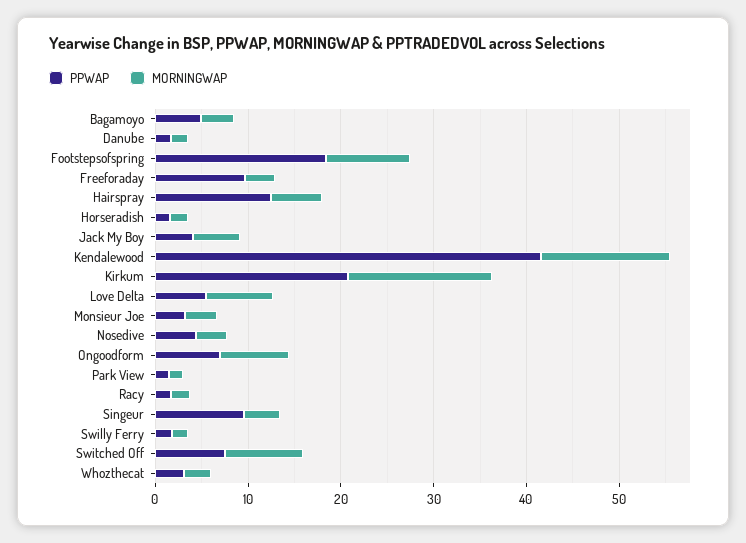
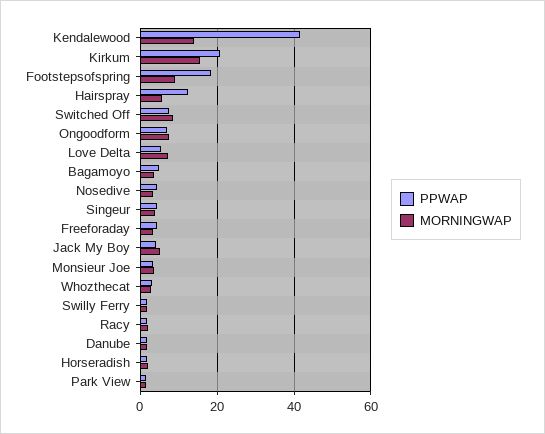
PPWAP, Freeforaday: 10 -> 4
PPWAP, Singeur: 10 -> 4

